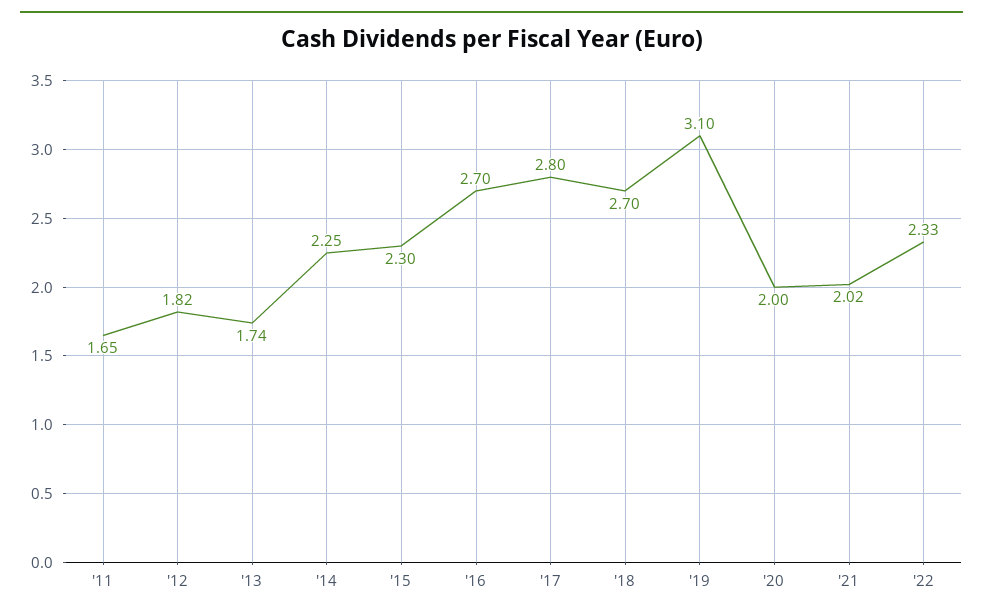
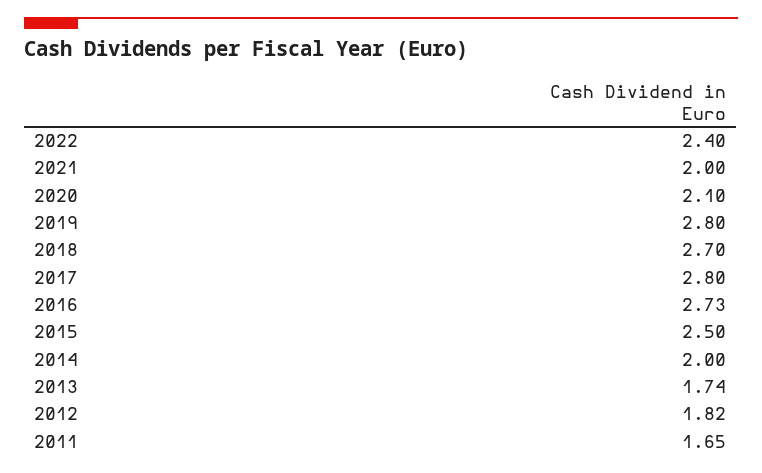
'14: 2.25 -> 2
'15: 2.3 -> 2.5
'16: 2.7 -> 2.73
'19: 3.1 -> 2.8
'20: 2 -> 2.1
'21: 2.02 -> 2
'22: 2.33 -> 2.4

